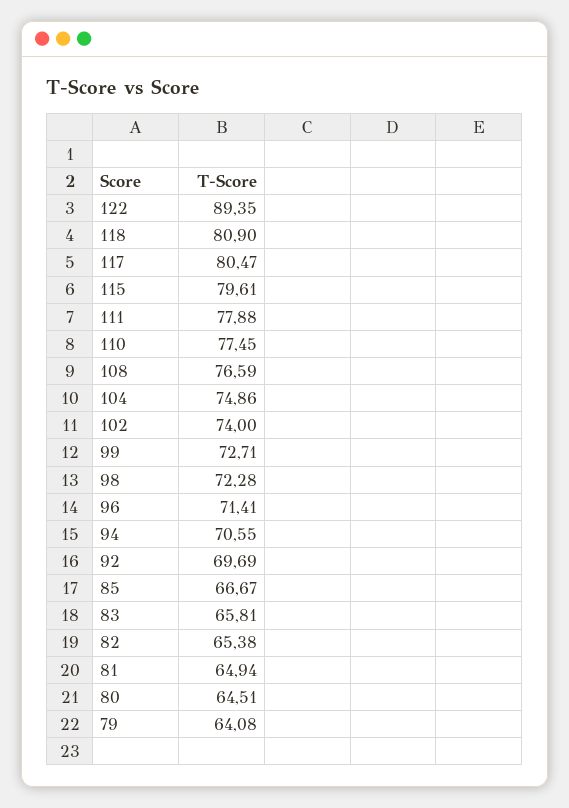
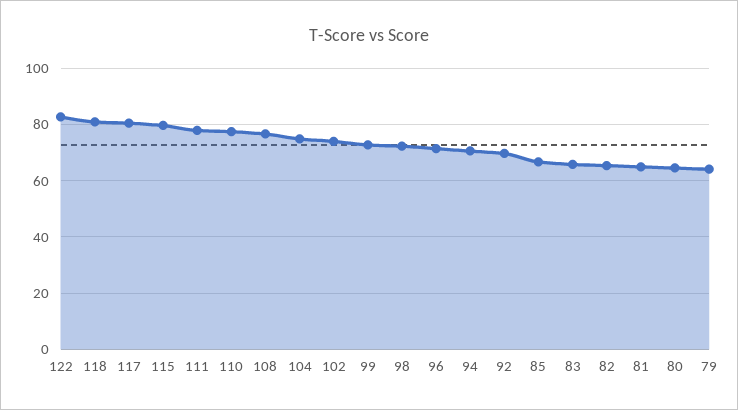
122: 89.35 -> 82.5

